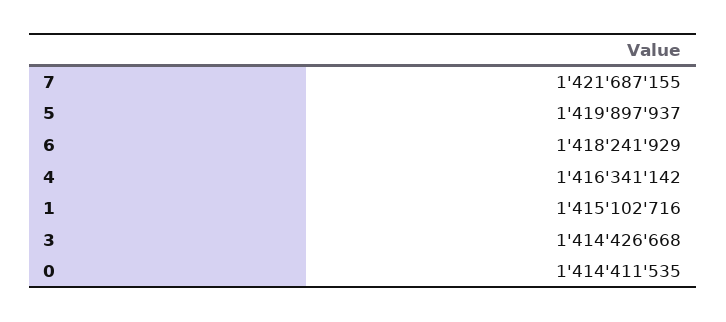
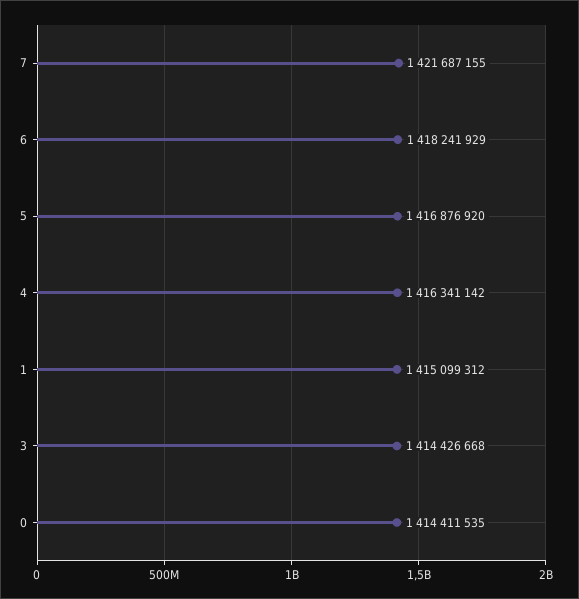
5: 1419897937 -> 1416876920
1: 1415102716 -> 1415099312

